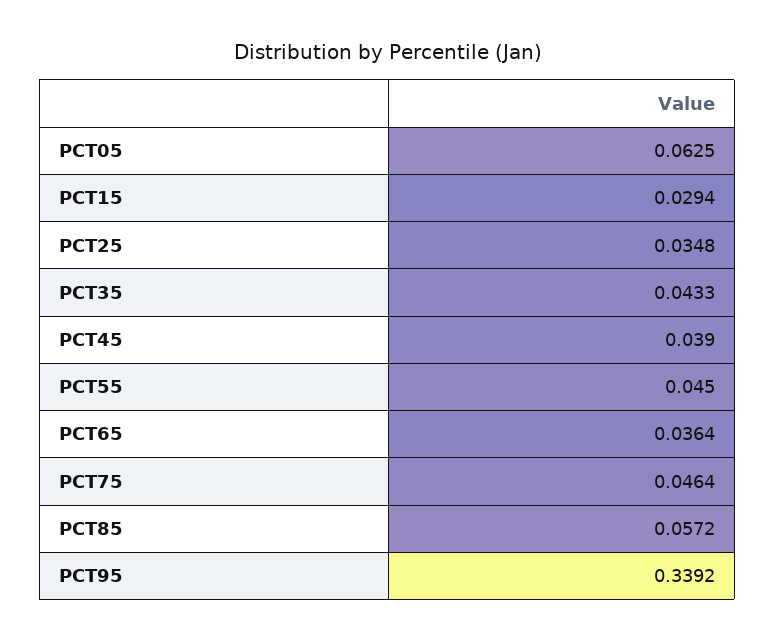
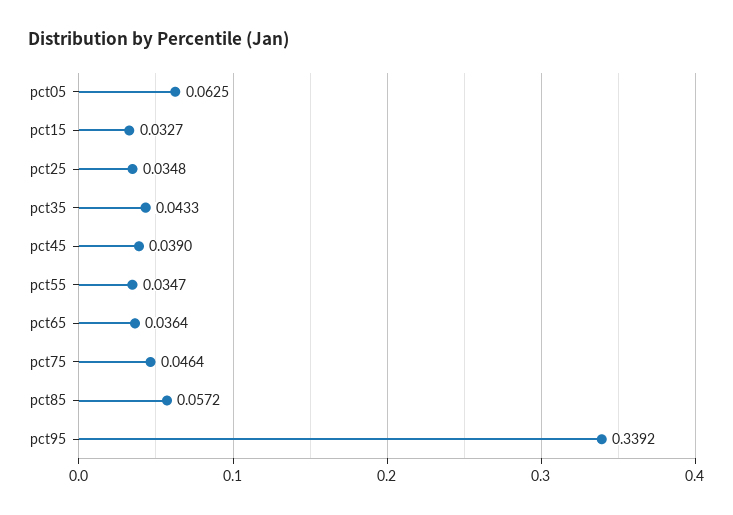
PCT15: 0.0294 -> 0.0327
PCT55: 0.045 -> 0.0347

